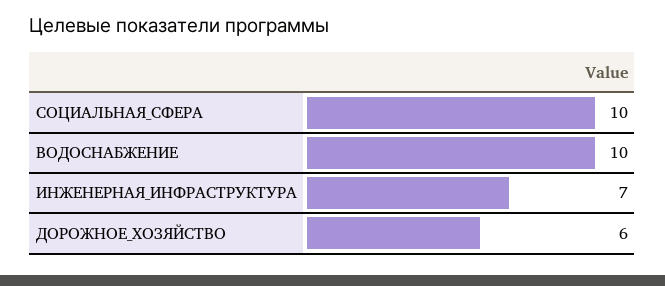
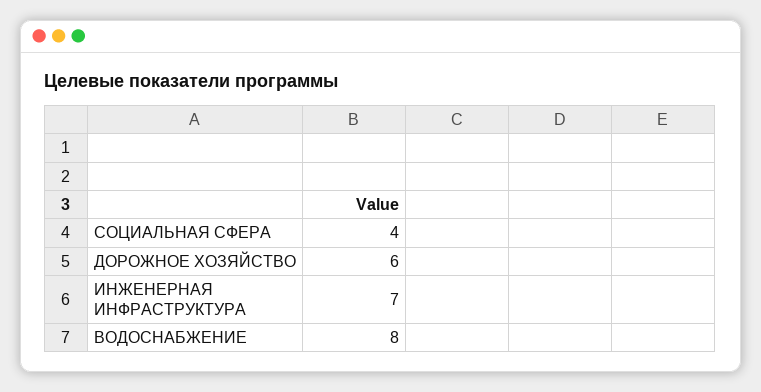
СОЦИАЛЬНАЯ_СФЕРА: 10 -> 4
ВОДОСНАБЖЕНИЕ: 10 -> 8

